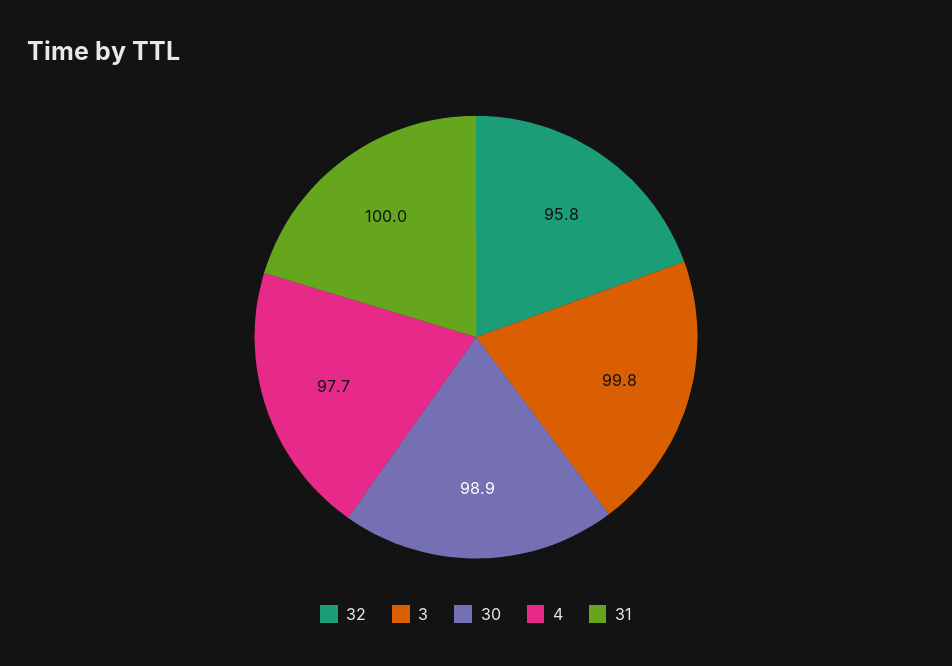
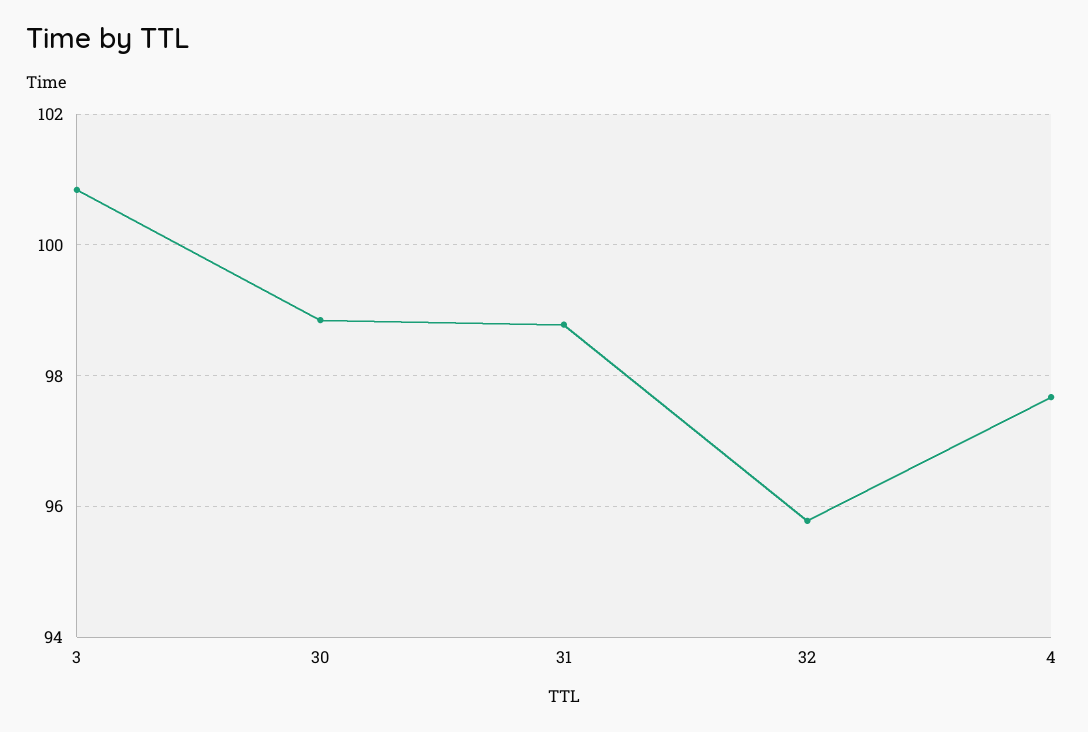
3: 99.8 -> 100.8
31: 100 -> 98.8

